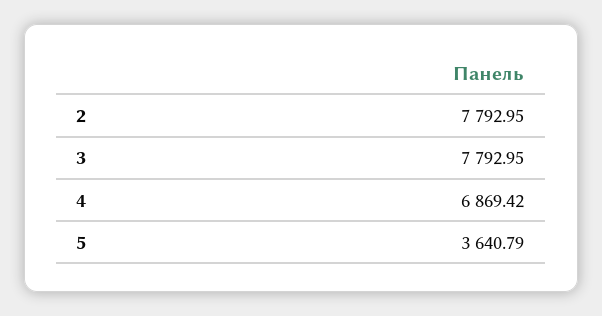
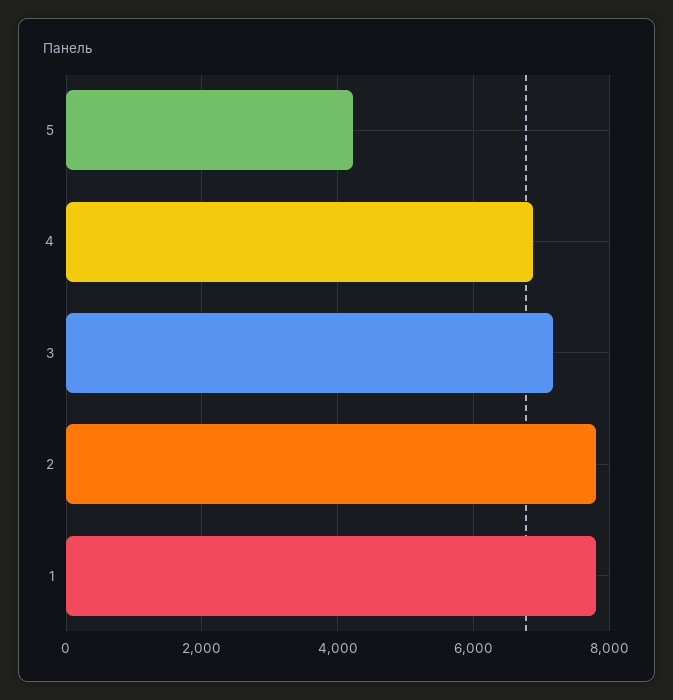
3: 7792.95 -> 7200
5: 3640.79 -> 4200
1: none -> 7800

